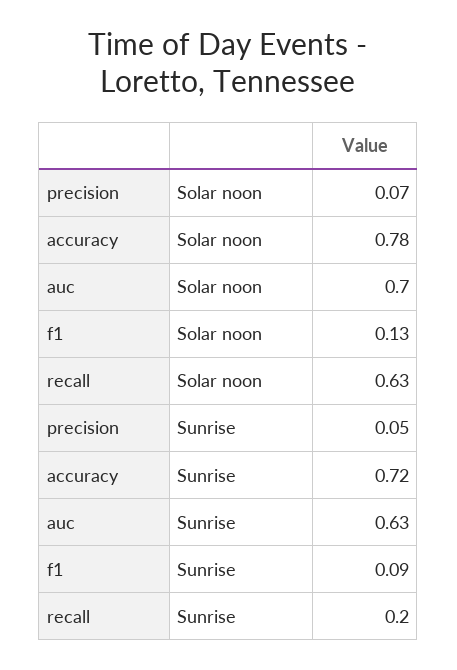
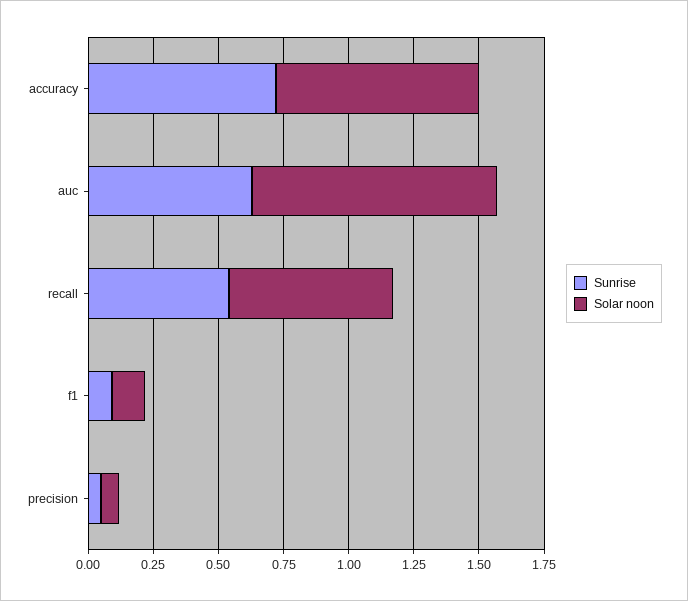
Solar noon, auc: 0.7 -> 0.95
Sunrise, recall: 0.2 -> 0.55

